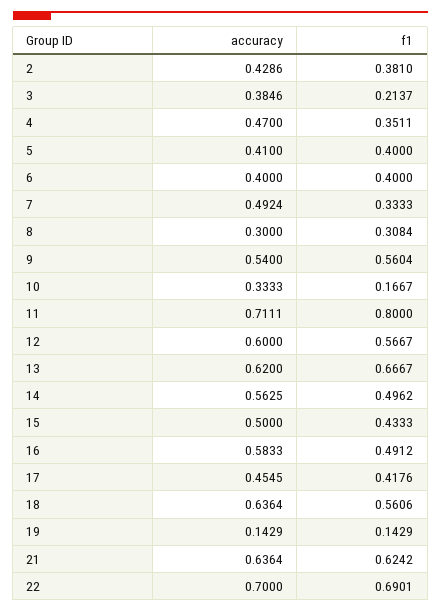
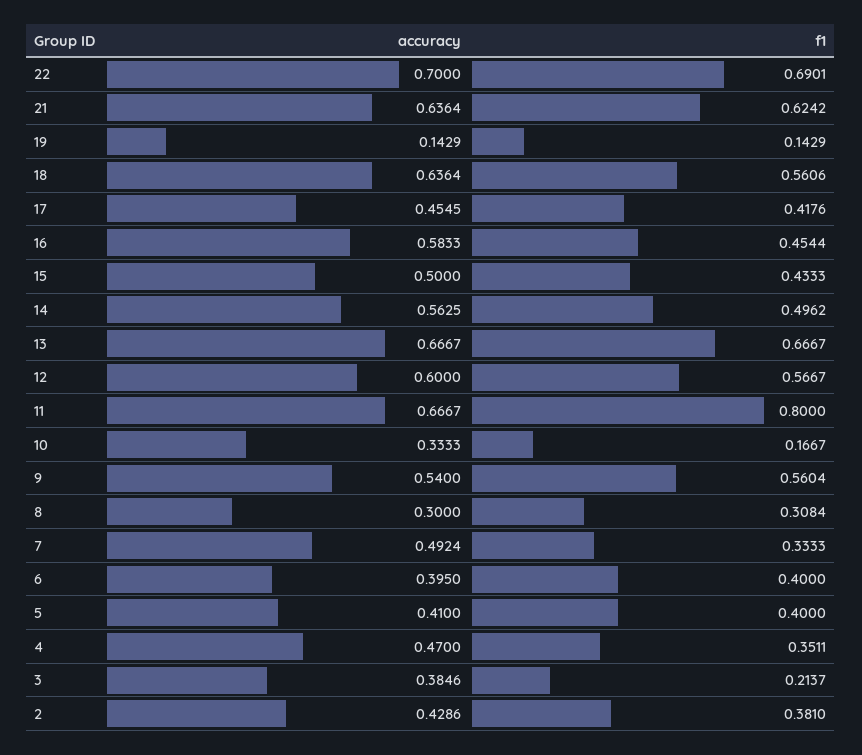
accuracy, 6: 0.4 -> 0.395
accuracy, 11: 0.7111 -> 0.6667
accuracy, 13: 0.62 -> 0.6667
f1, 16: 0.4912 -> 0.4544

